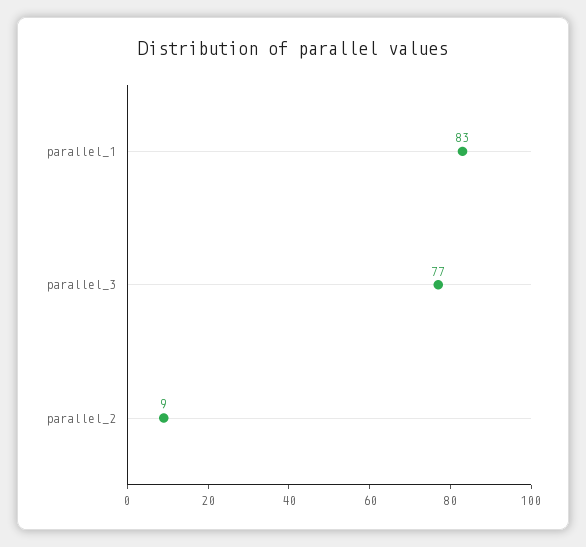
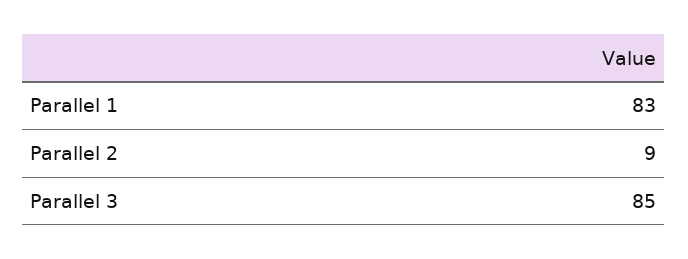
parallel_3: 77 -> 85

